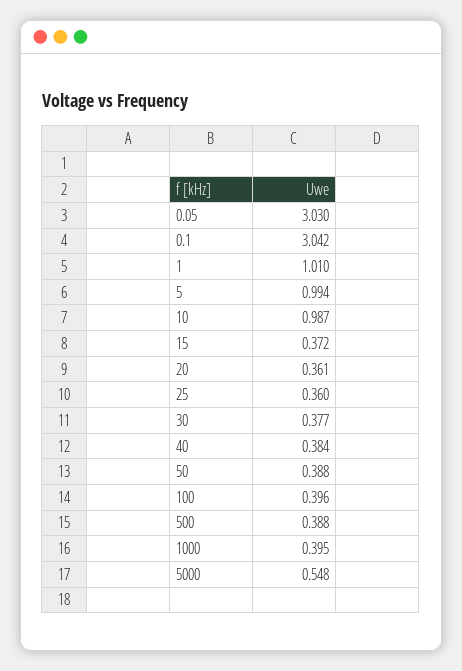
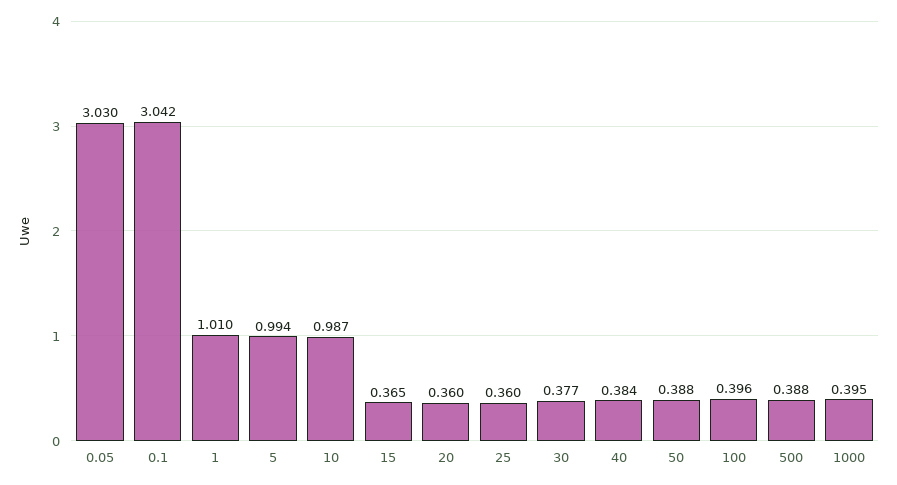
15: 0.372 -> 0.365
20: 0.361 -> 0.36
5000: 0.548 -> none

